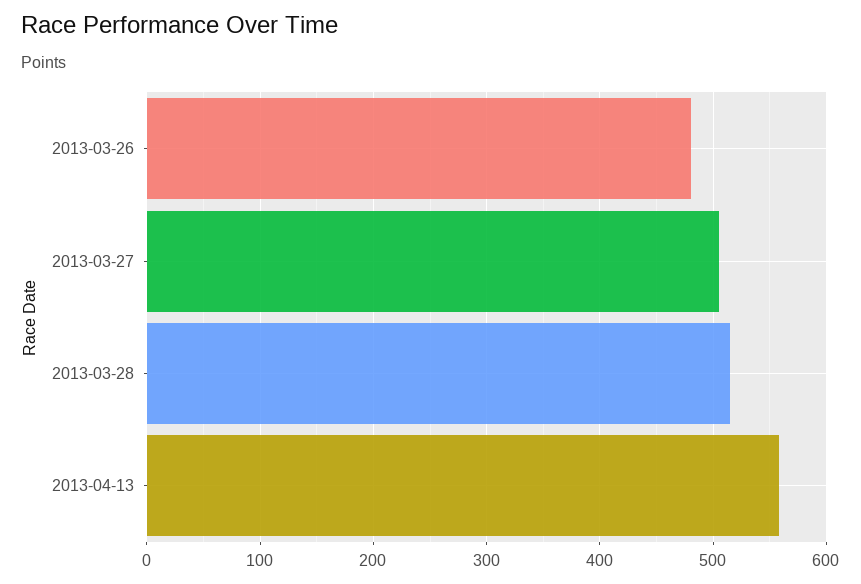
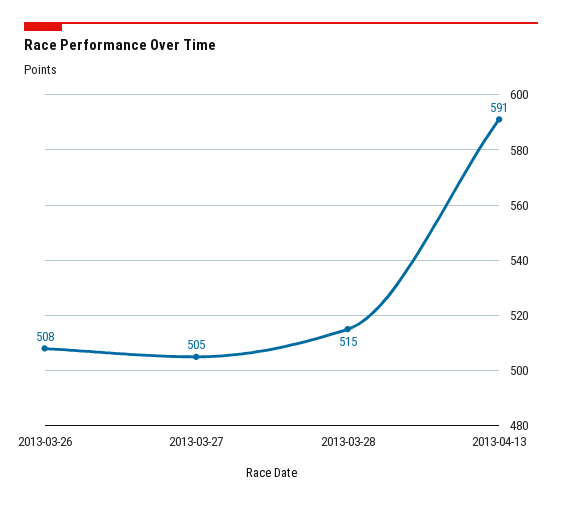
2013-03-26: 480 -> 508
2013-04-13: 560 -> 591

